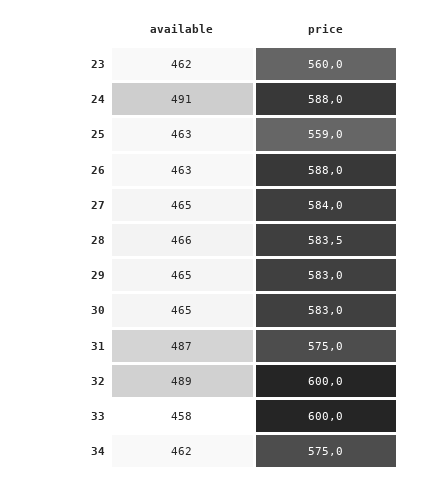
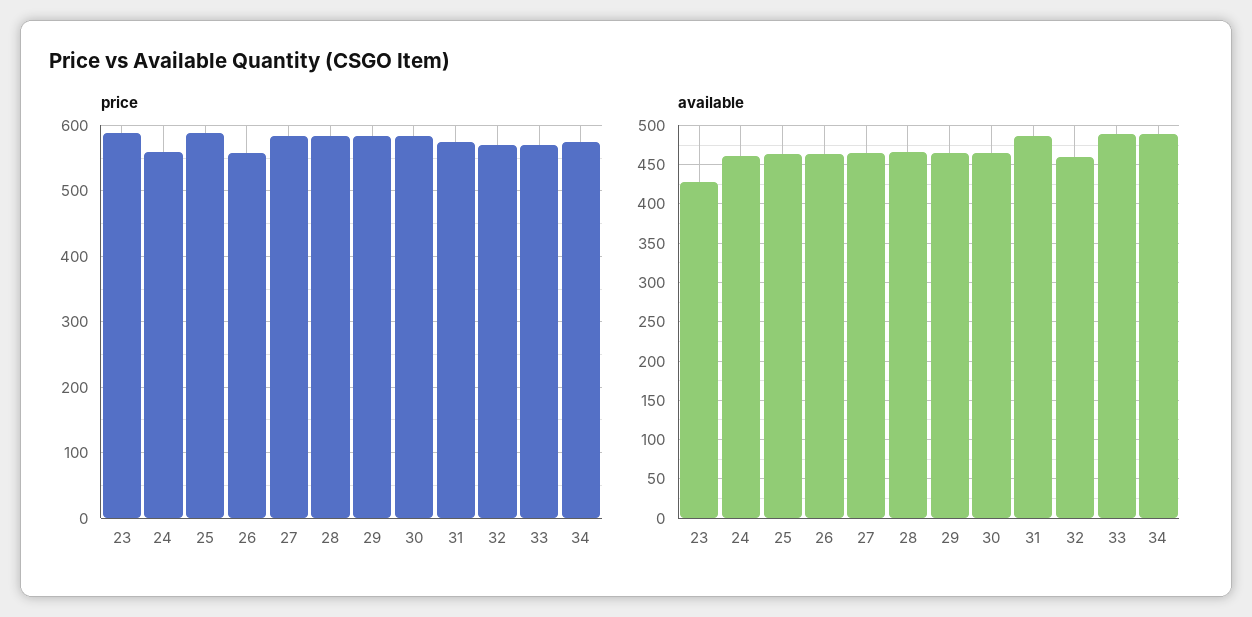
available, 23: 462 -> 430
price, 23: 560 -> 590
available, 24: 491 -> 460
price, 24: 588 -> 560
price, 25: 559 -> 590
price, 26: 588 -> 560
available, 32: 489 -> 460
price, 32: 600 -> 570
available, 33: 458 -> 490
price, 33: 600 -> 570
available, 34: 462 -> 490

